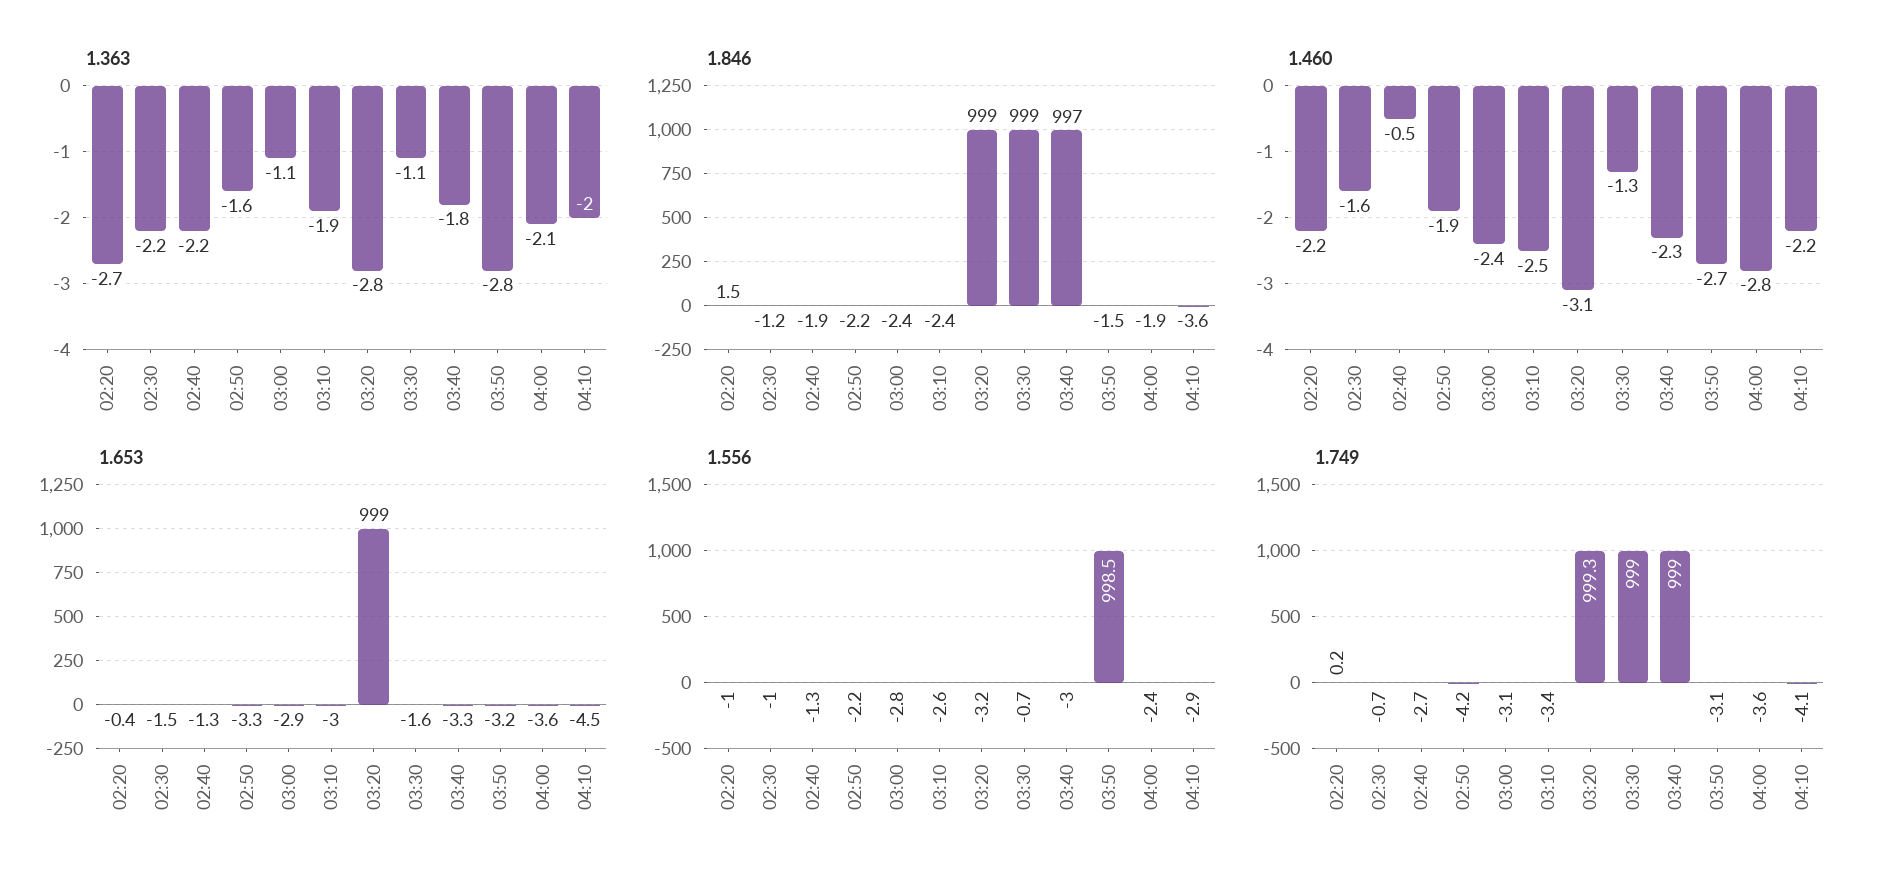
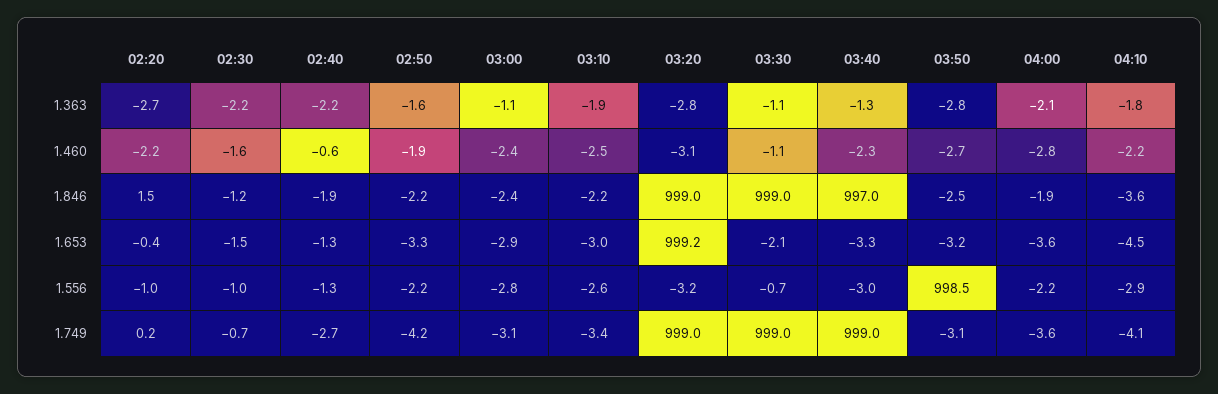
1.363, 03:40: -1.8 -> -1.3
1.363, 04:10: -2 -> -1.8
1.846, 03:10: -2.4 -> -2.2
1.846, 03:50: -1.5 -> -2.5
1.460, 02:40: -0.5 -> -0.6
1.460, 03:30: -1.3 -> -1.1
1.653, 03:20: 999 -> 999.2
1.653, 03:30: -1.6 -> -2.1
1.556, 04:00: -2.4 -> -2.2
1.749, 03:20: 999.3 -> 999

